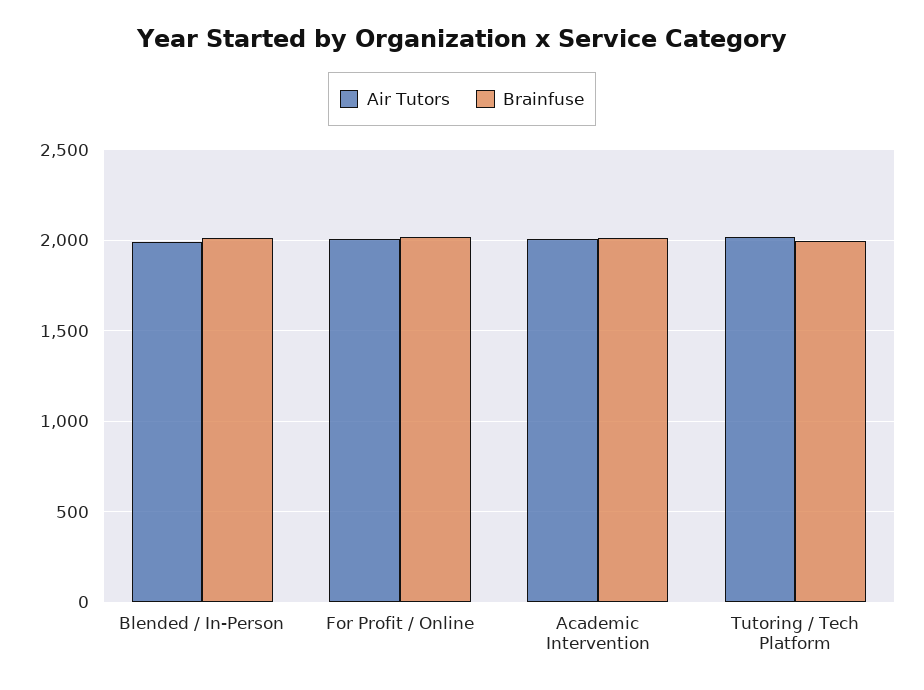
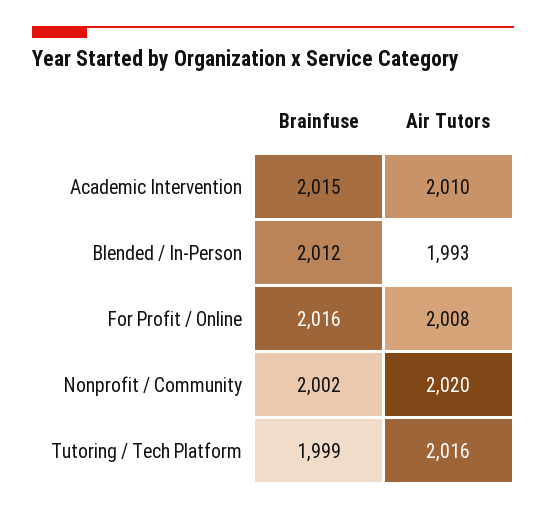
Brainfuse, Nonprofit / Community: none -> 2002
Air Tutors, Nonprofit / Community: none -> 2020

